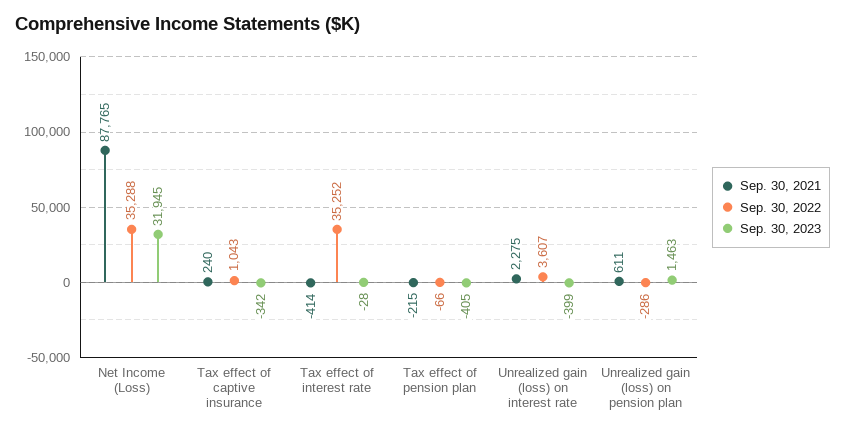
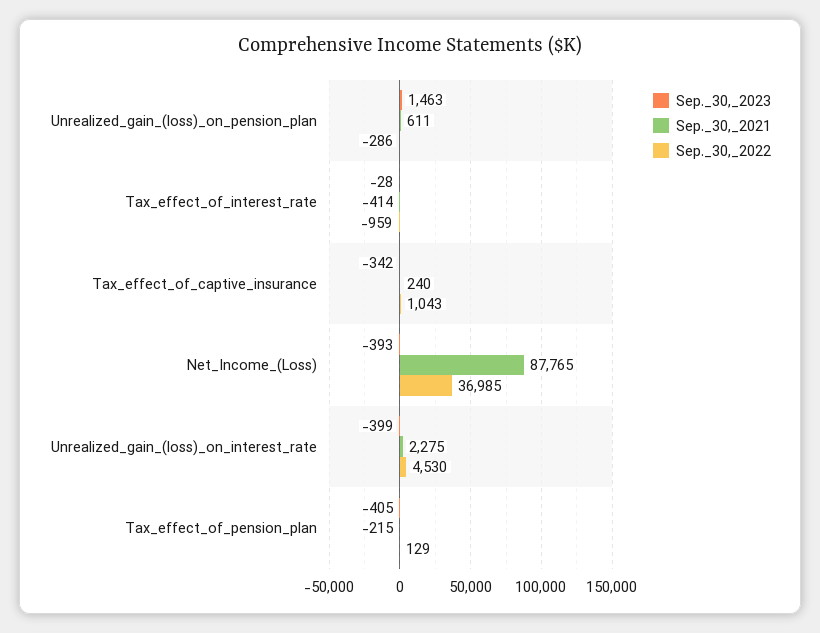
Sep. 30, 2022, Net Income (Loss): 35288 -> 36985
Sep. 30, 2023, Net Income (Loss): 31945 -> -393
Sep. 30, 2022, Tax effect of interest rate: 35252 -> -959
Sep. 30, 2022, Tax effect of pension plan: -66 -> 129
Sep. 30, 2022, Unrealized gain (loss) on interest rate: 3607 -> 4530

